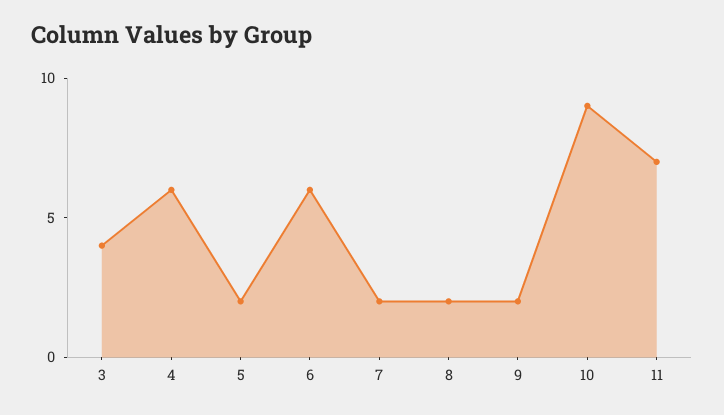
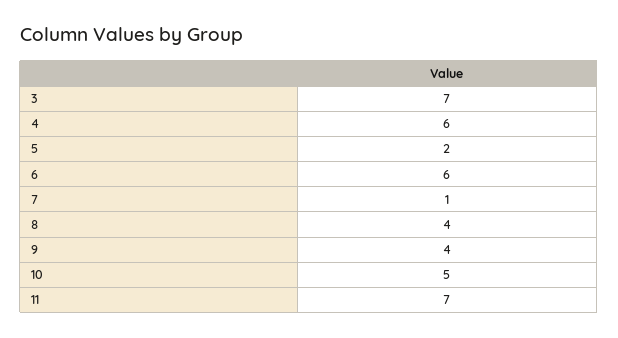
3: 4 -> 7
7: 2 -> 1
8: 2 -> 4
9: 2 -> 4
10: 9 -> 5

